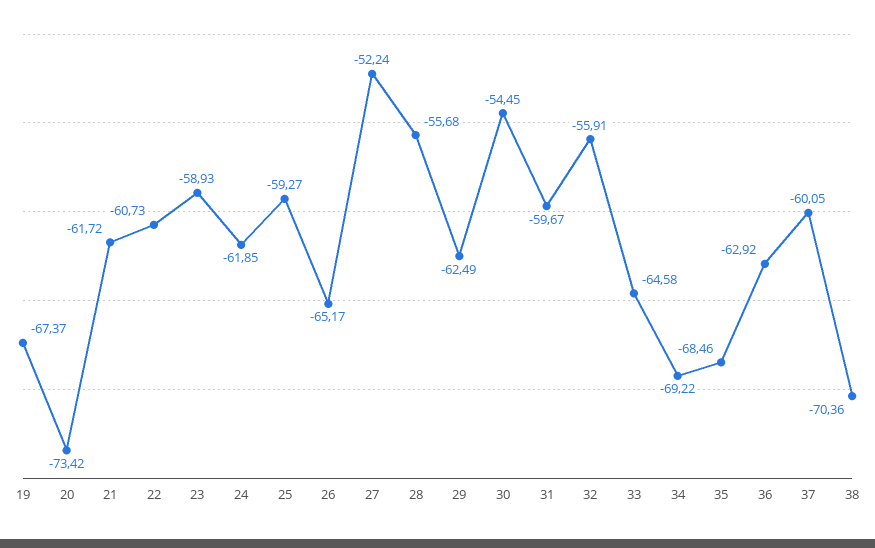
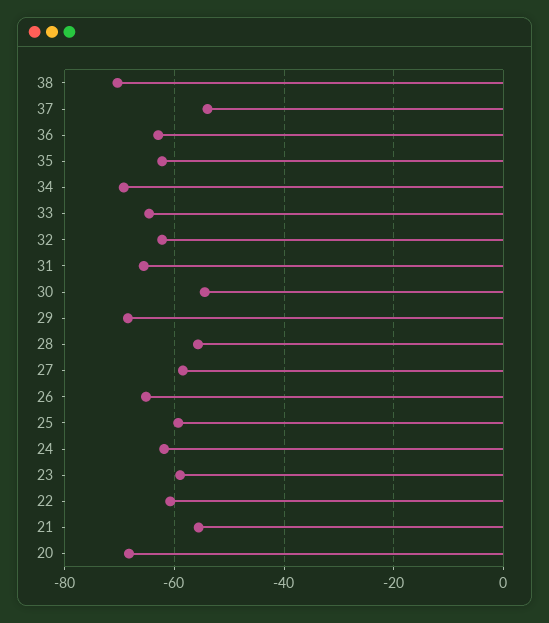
19: -67.37 -> none
20: -73.42 -> -68
21: -61.72 -> -56
27: -52.24 -> -58
29: -62.49 -> -68
31: -59.67 -> -66
32: -55.91 -> -62
35: -68.46 -> -62
37: -60.05 -> -54

